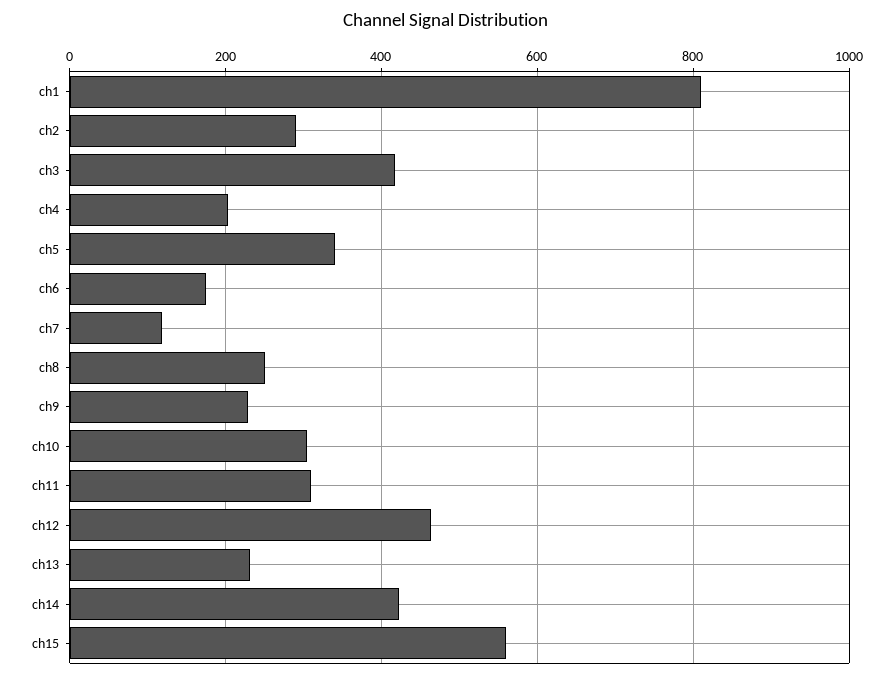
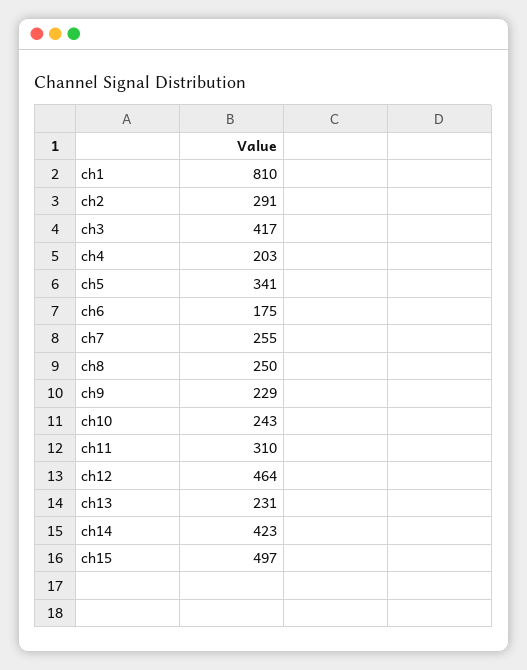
ch7: 120 -> 255
ch10: 300 -> 243
ch15: 560 -> 497

